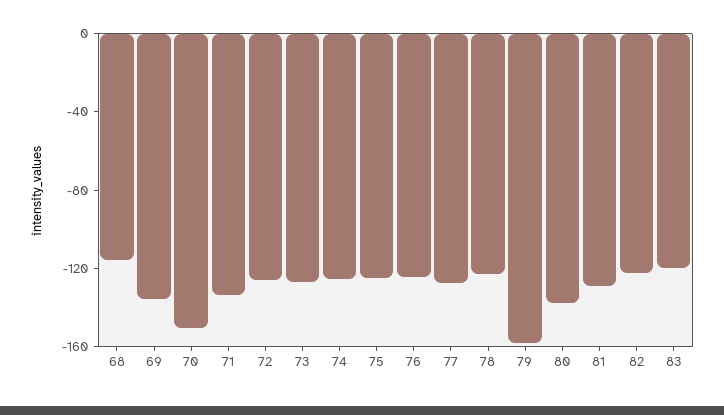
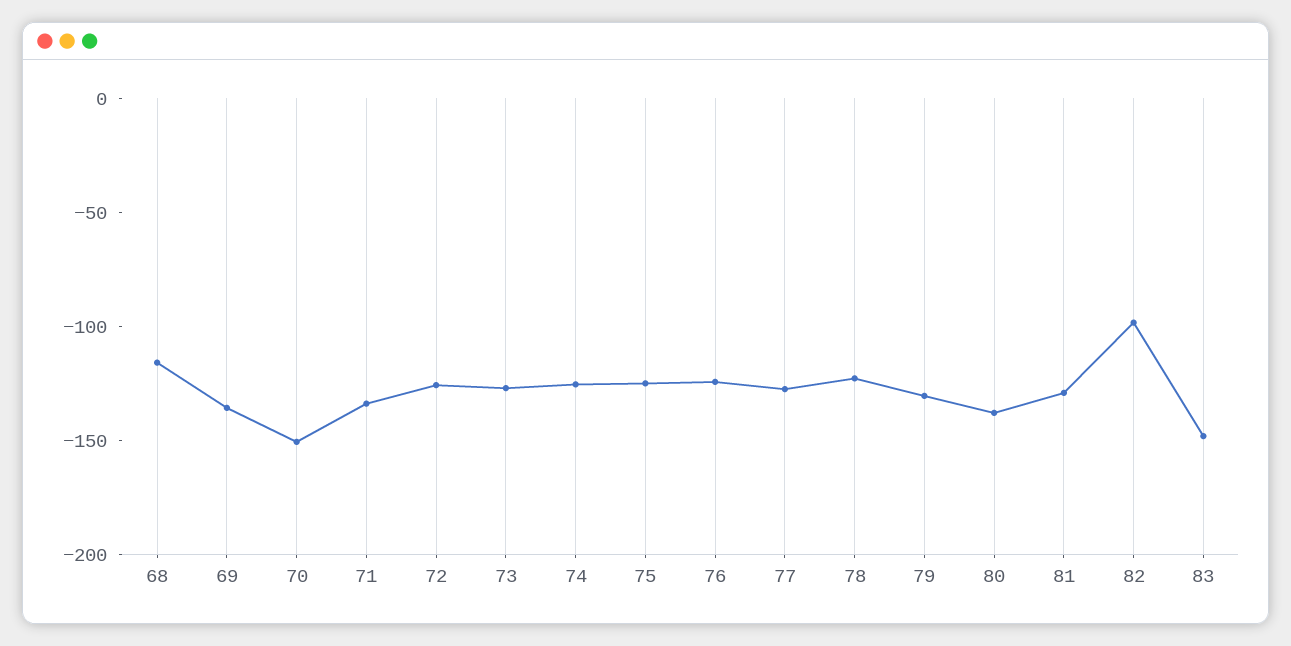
79: -160 -> -130
82: -120 -> -100
83: -120 -> -150

